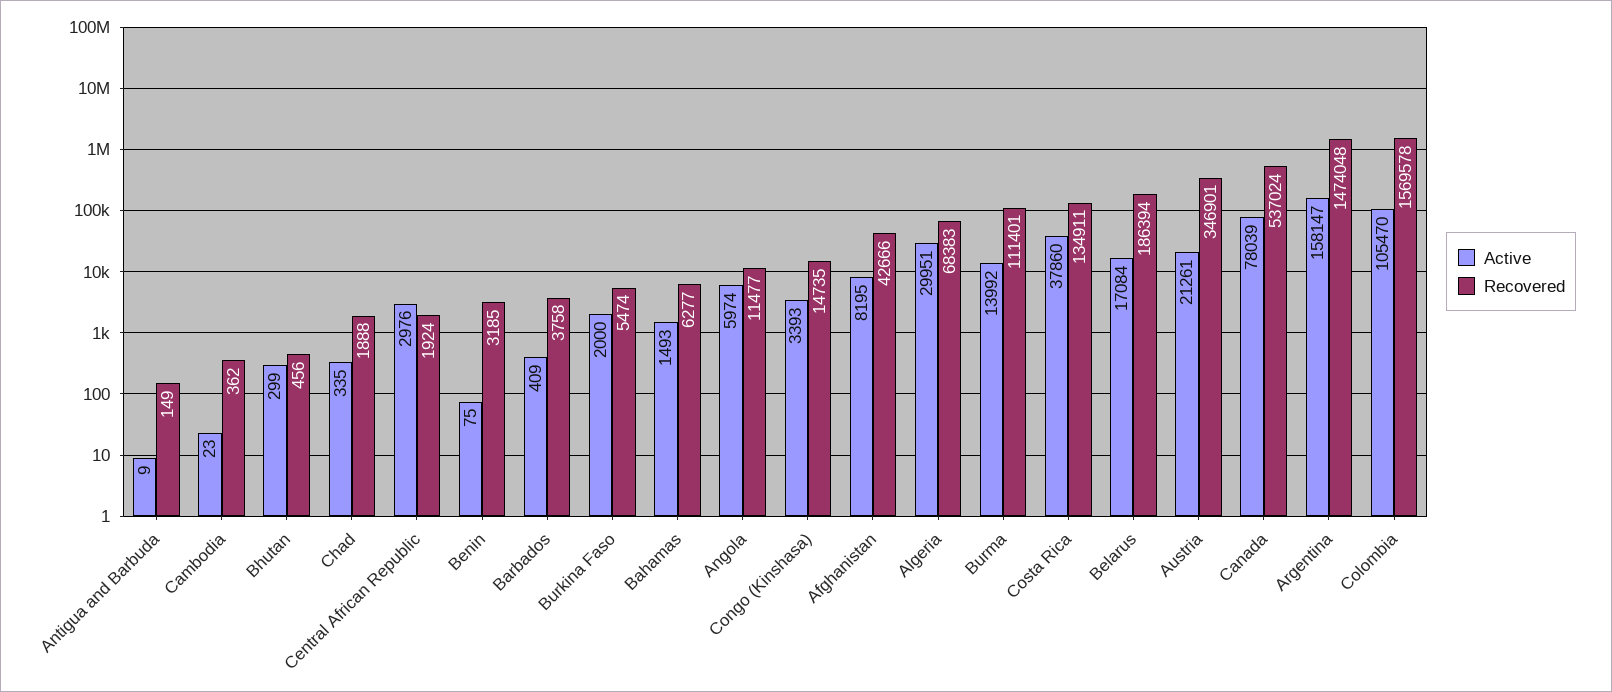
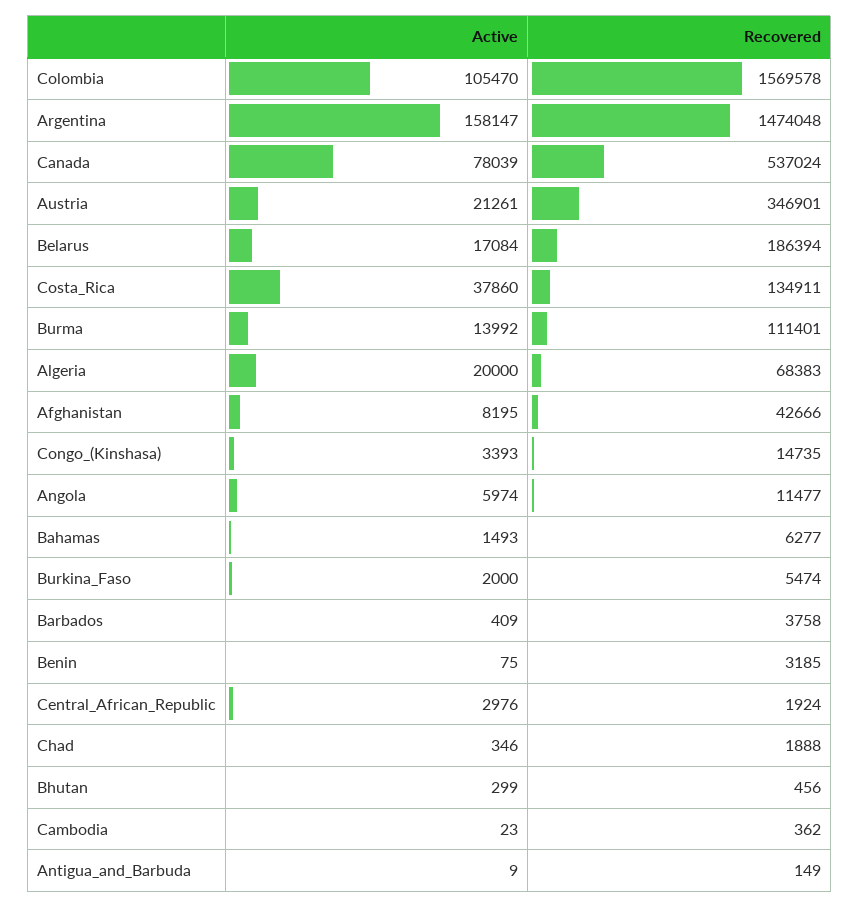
Active, Chad: 335 -> 346
Active, Algeria: 29951 -> 20000

